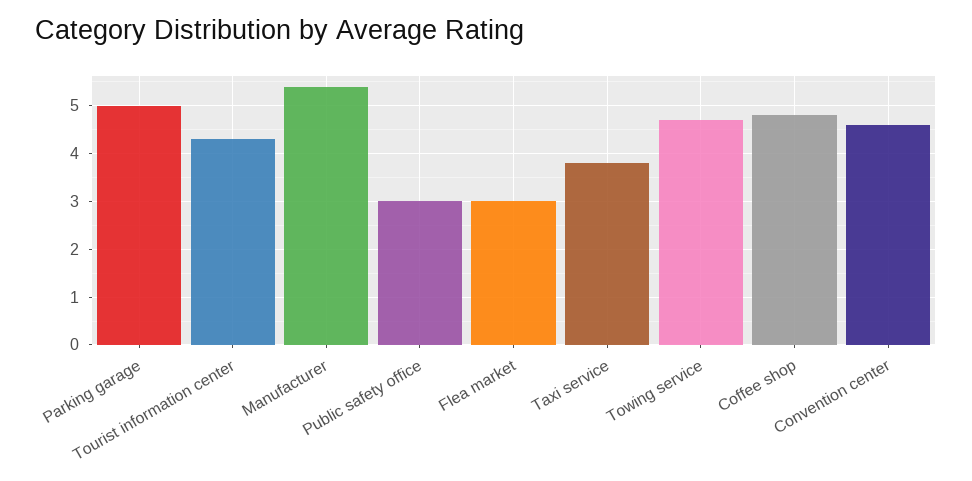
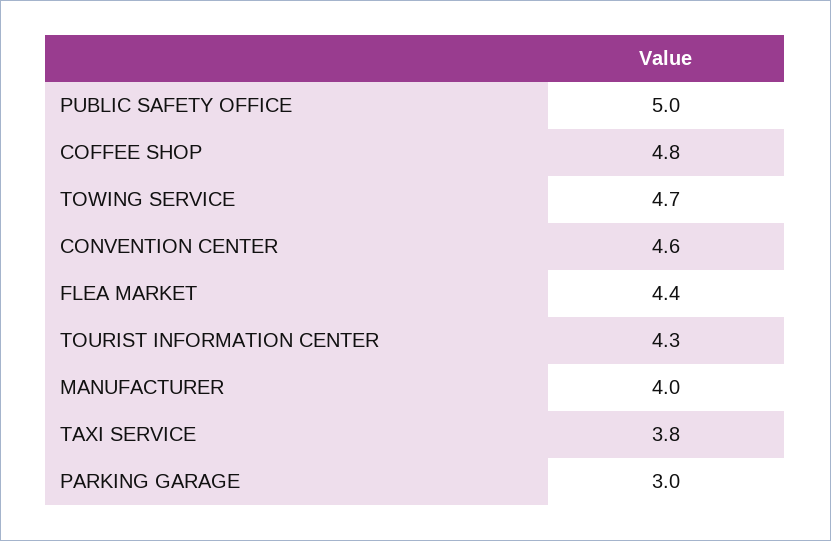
Parking garage: 5 -> 3
Manufacturer: 5.5 -> 4
Public safety office: 3 -> 5
Flea market: 3 -> 4.4

